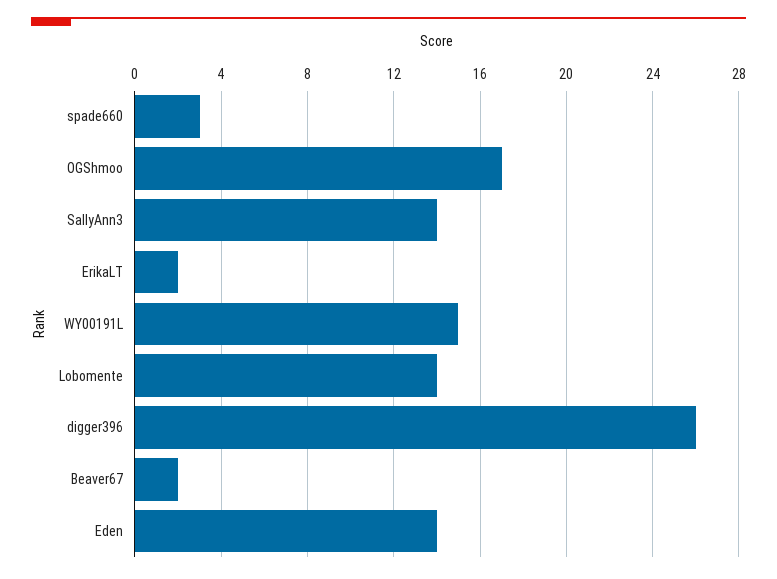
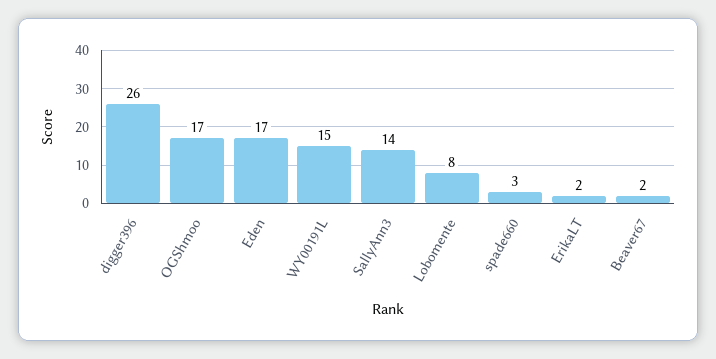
Lobomente: 14 -> 8
Eden: 14 -> 17

